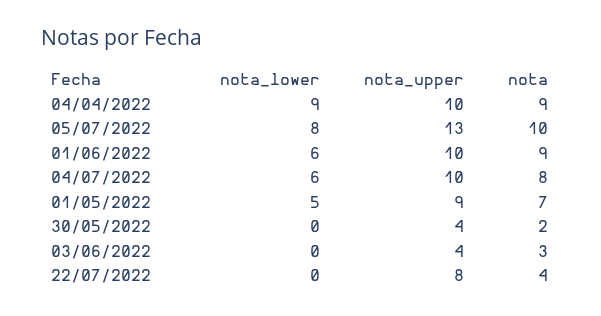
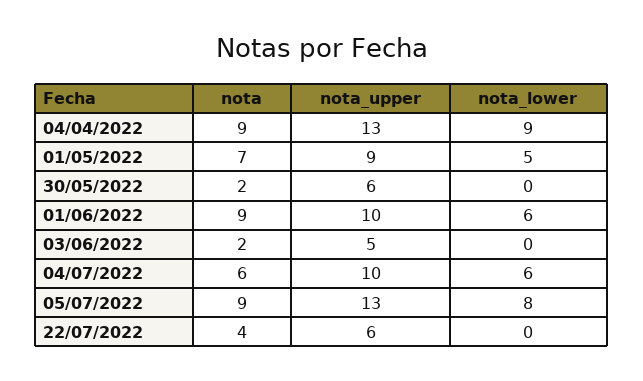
nota_upper, 04/04/2022: 10 -> 13
nota, 05/07/2022: 10 -> 9
nota, 04/07/2022: 8 -> 6
nota_upper, 30/05/2022: 4 -> 6
nota_upper, 03/06/2022: 4 -> 5
nota, 03/06/2022: 3 -> 2
nota_upper, 22/07/2022: 8 -> 6

